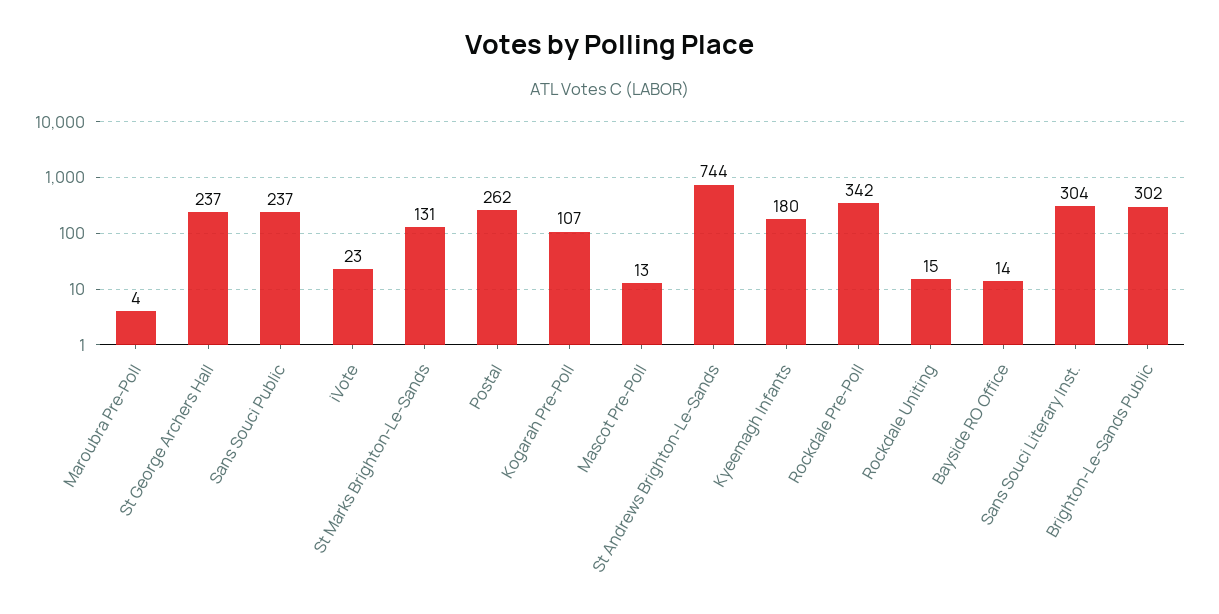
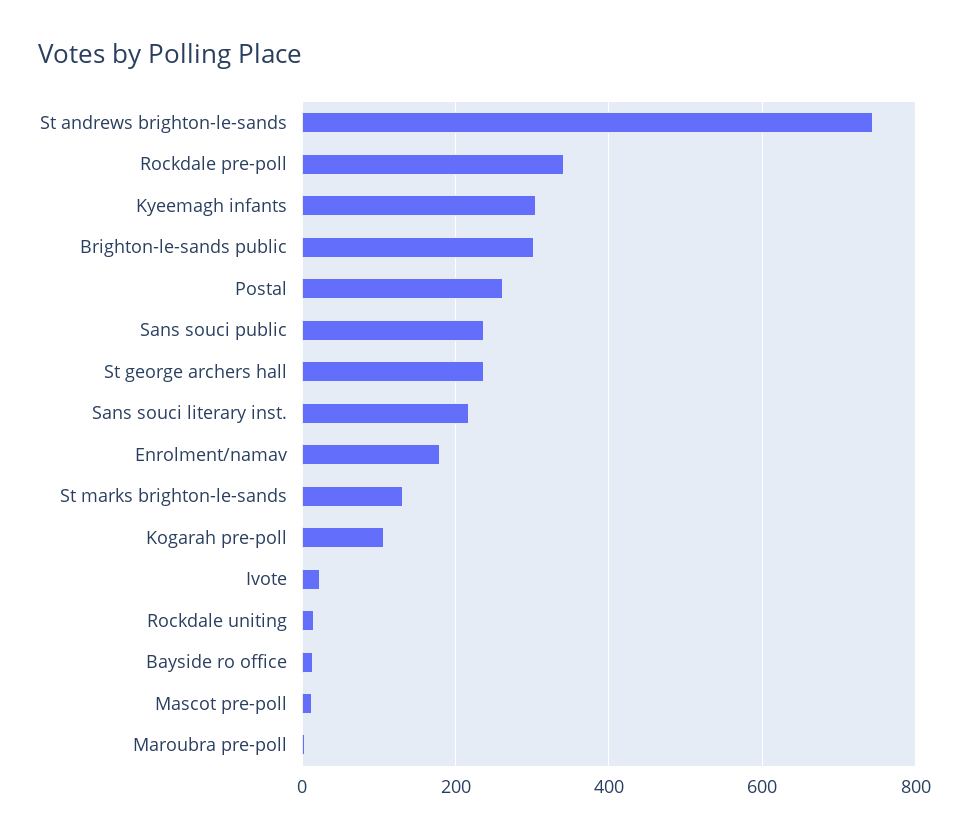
Kyeemagh Infants: 180 -> 300
Sans Souci Literary Inst.: 304 -> 220
Enrolment/namav: none -> 180

